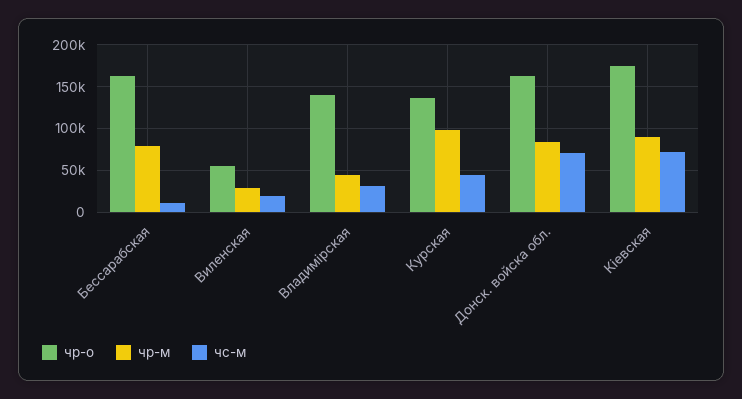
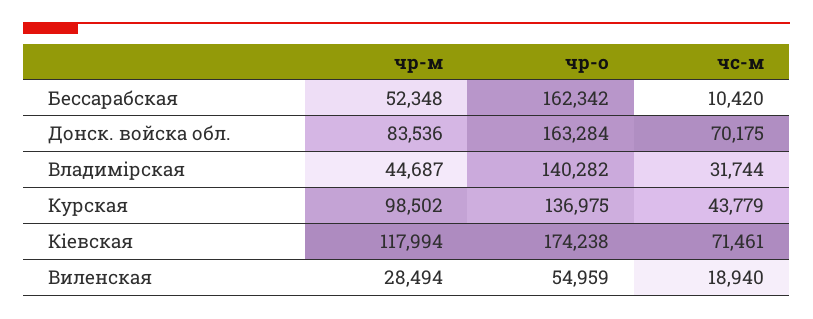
чр-м, Бессарабская: 80000 -> 52348
чр-м, Кіевская: 90000 -> 117994

